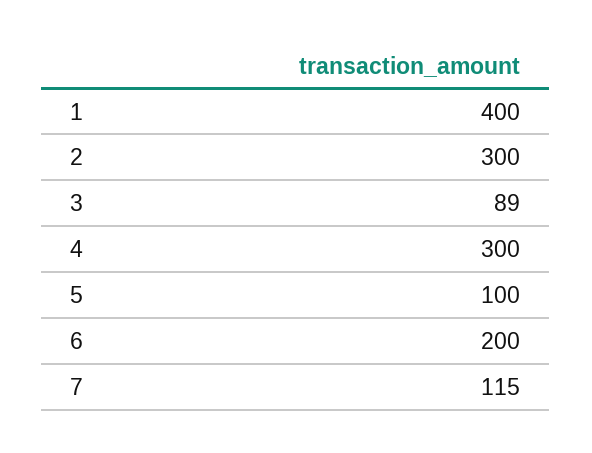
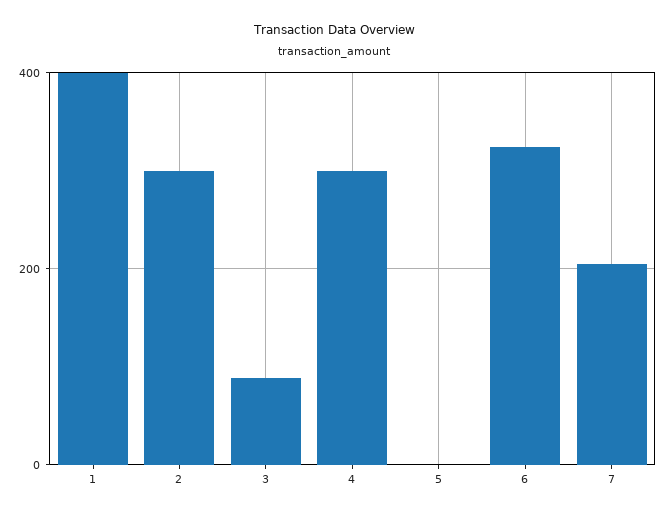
5: 100 -> 0
6: 200 -> 320
7: 115 -> 200

